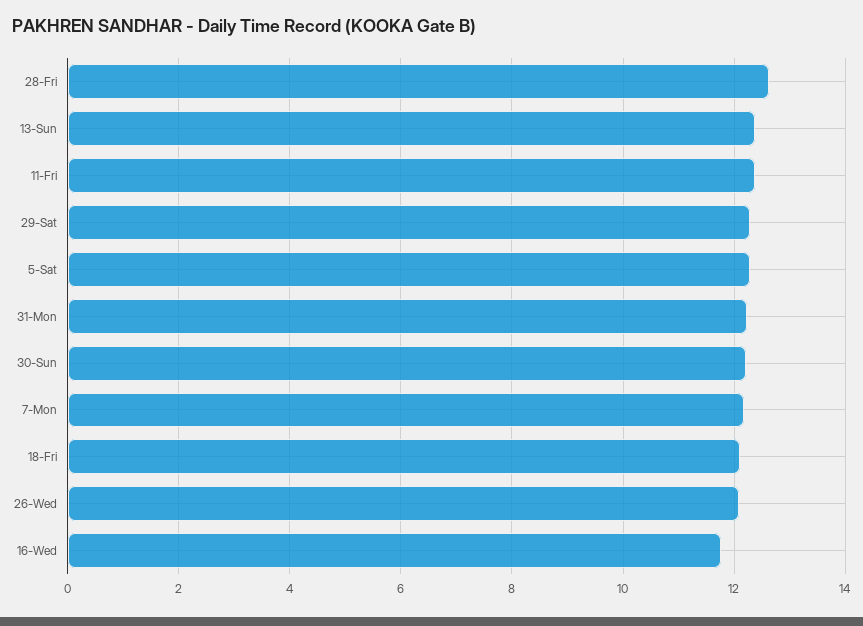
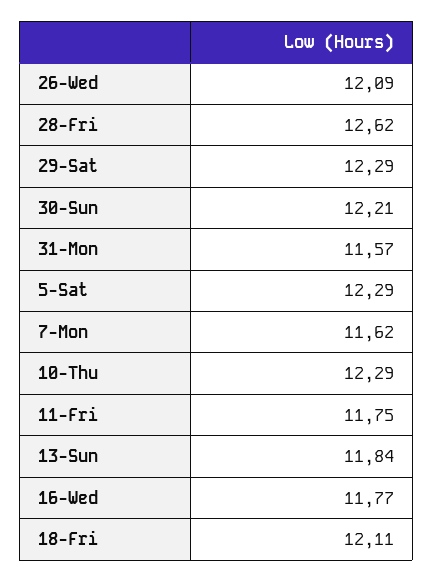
13-Sun: 12.4 -> 11.84
11-Fri: 12.4 -> 11.75
31-Mon: 12.2 -> 11.57
7-Mon: 12.2 -> 11.62
10-Thu: none -> 12.29

